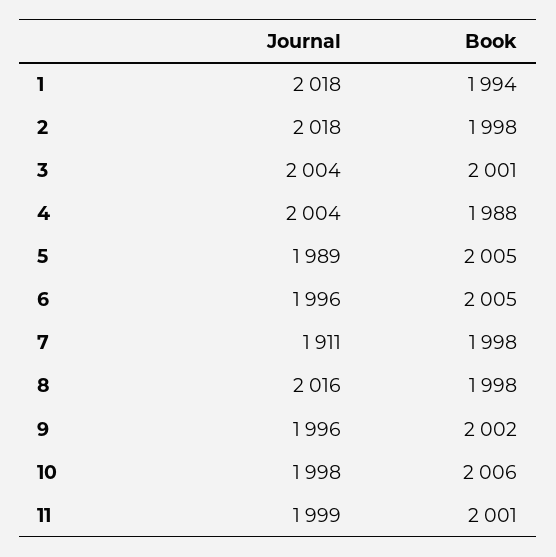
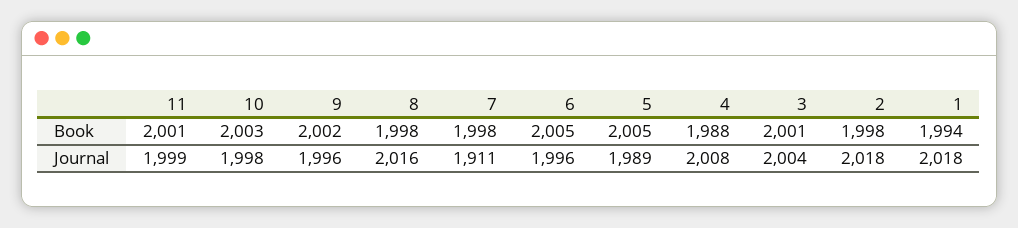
Journal, 4: 2004 -> 2008
Book, 10: 2006 -> 2003

